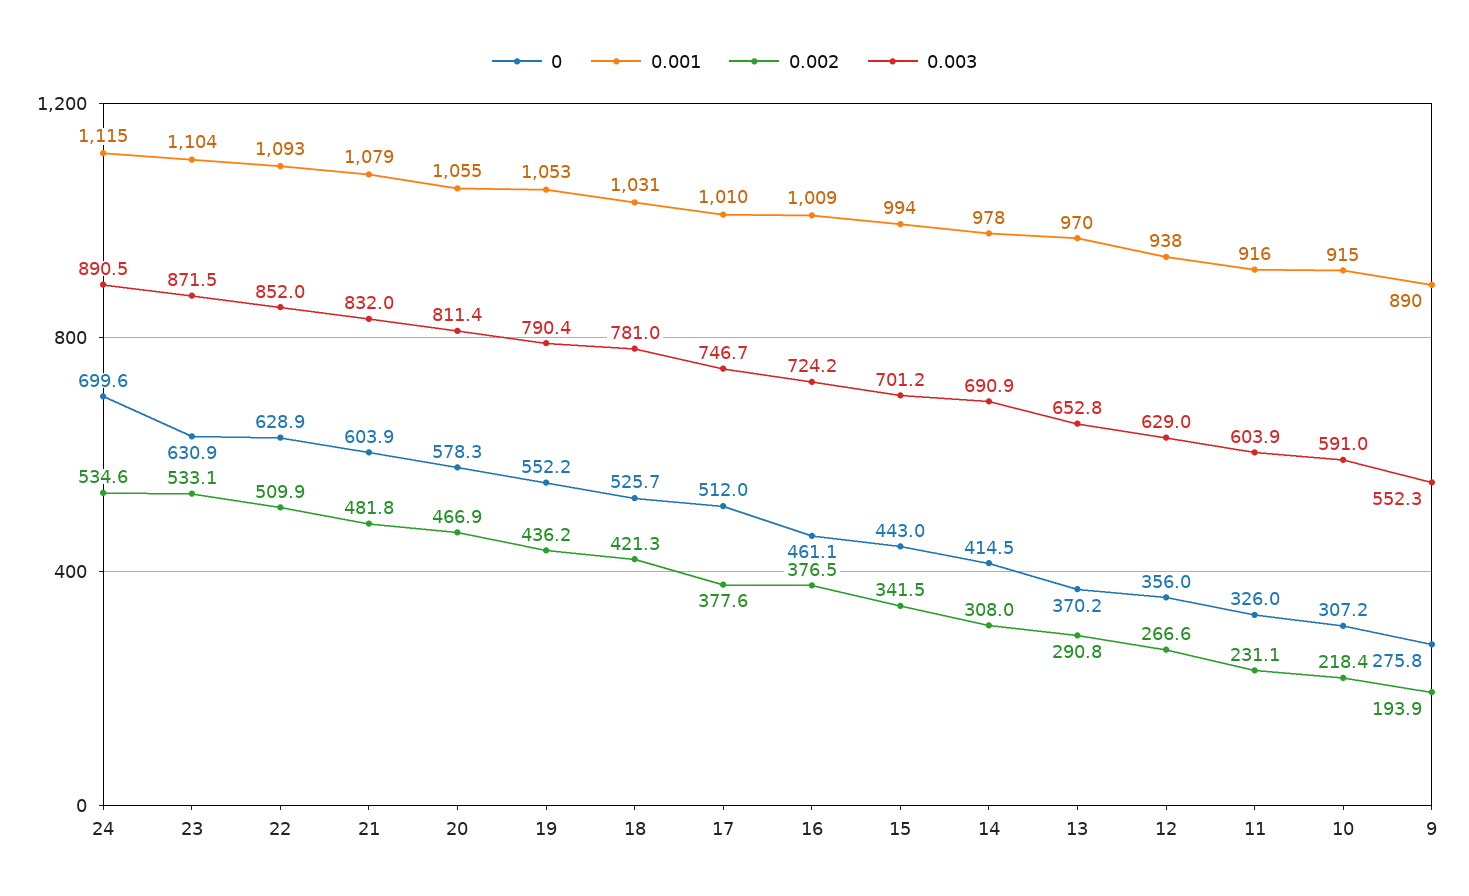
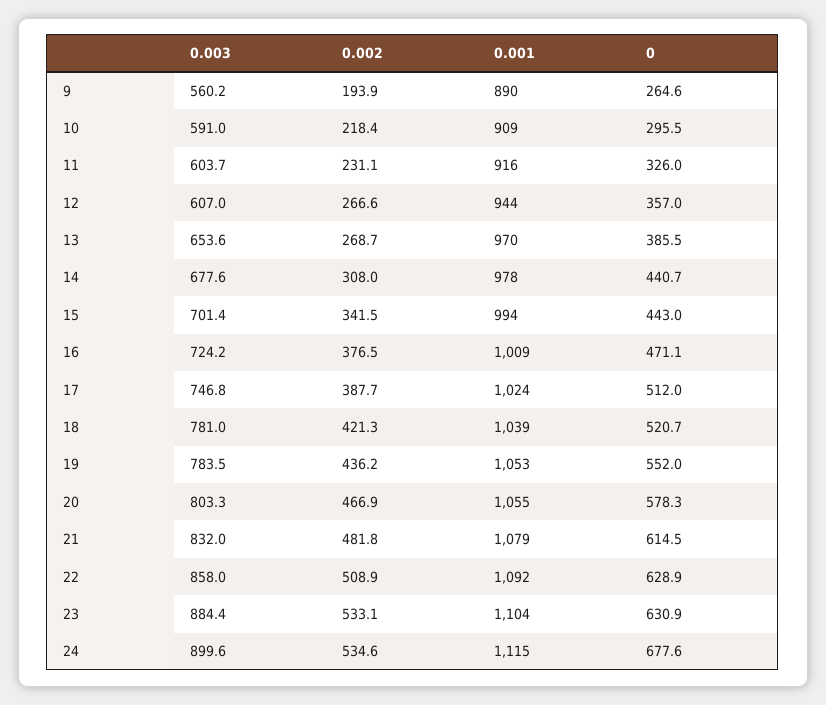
0, 24: 699.6 -> 677.6
0.003, 24: 890.5 -> 899.6
0.003, 23: 871.5 -> 884.4
0.001, 22: 1093 -> 1092
0.002, 22: 509.9 -> 508.9
0.003, 22: 852 -> 858
0, 21: 603.9 -> 614.5
0.003, 20: 811.4 -> 803.3
0, 19: 552.2 -> 552
0.003, 19: 790.4 -> 783.5
0, 18: 525.7 -> 520.7
0.001, 18: 1031 -> 1039
0.001, 17: 1010 -> 1024
0.002, 17: 377.6 -> 387.7
0.003, 17: 746.7 -> 746.8
0, 16: 461.1 -> 471.1
0.003, 15: 701.2 -> 701.4
0, 14: 414.5 -> 440.7
0.003, 14: 690.9 -> 677.6
0, 13: 370.2 -> 385.5
0.002, 13: 290.8 -> 268.7
0.003, 13: 652.8 -> 653.6
0, 12: 356 -> 357
0.001, 12: 938 -> 944
0.003, 12: 629 -> 607
0.003, 11: 603.9 -> 603.7
0, 10: 307.2 -> 295.5
0.001, 10: 915 -> 909
0, 9: 275.8 -> 264.6
0.003, 9: 552.3 -> 560.2

